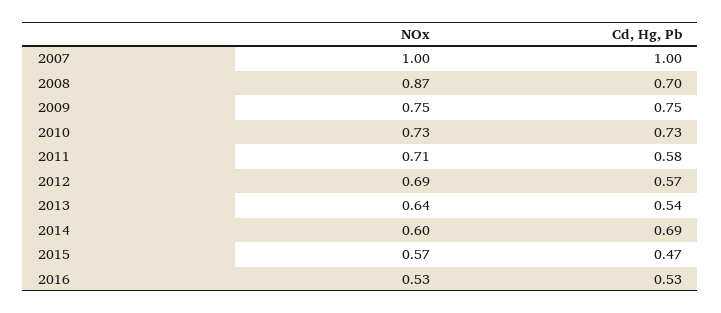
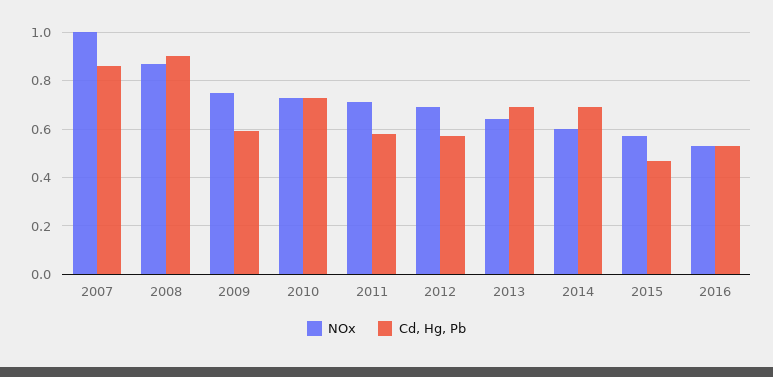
Cd, Hg, Pb, 2007: 1 -> 0.85
Cd, Hg, Pb, 2008: 0.7 -> 0.9
Cd, Hg, Pb, 2009: 0.75 -> 0.6
Cd, Hg, Pb, 2013: 0.54 -> 0.7

